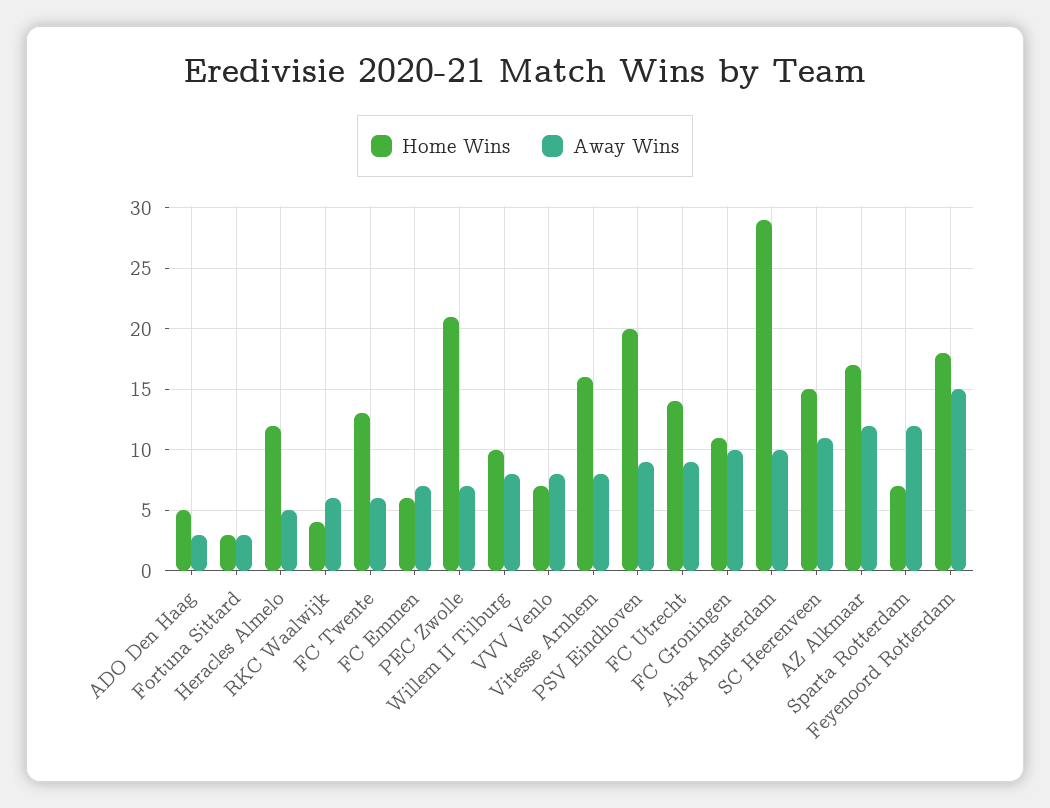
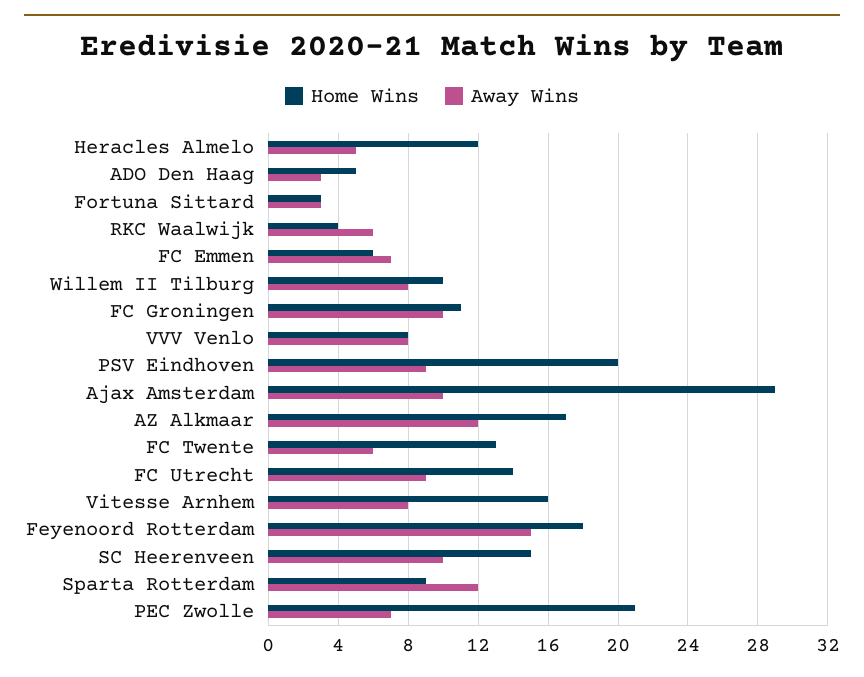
Home Wins, VVV Venlo: 7 -> 8
Away Wins, SC Heerenveen: 11 -> 10
Home Wins, Sparta Rotterdam: 7 -> 9

